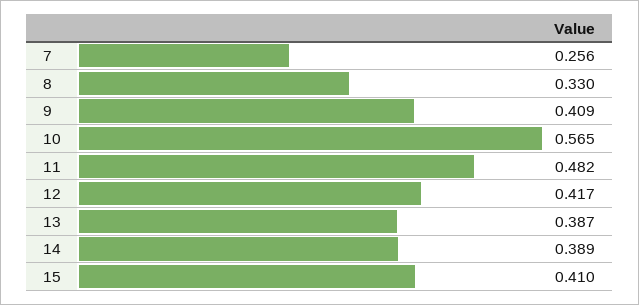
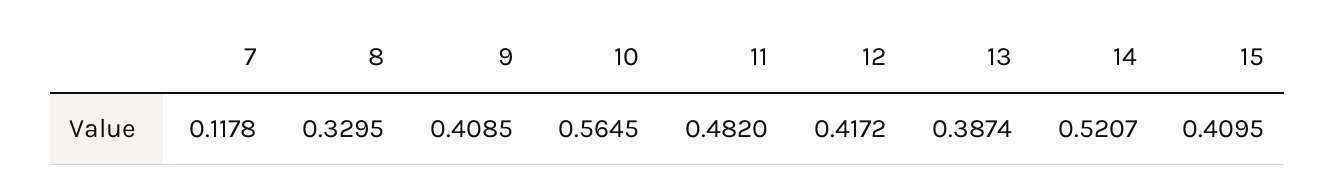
7: 0.256 -> 0.1178
14: 0.389 -> 0.5207

